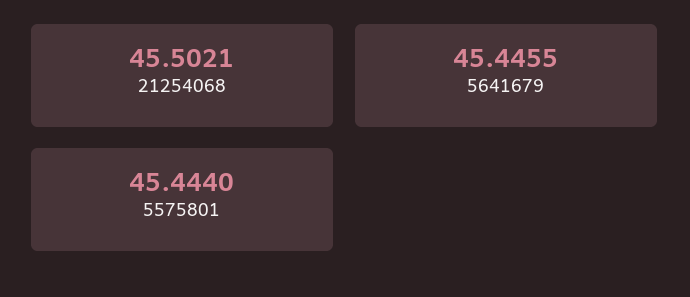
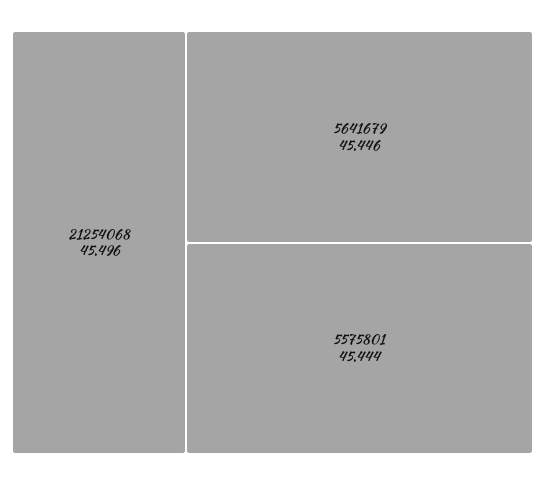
21254068: 45.5021 -> 45.496

